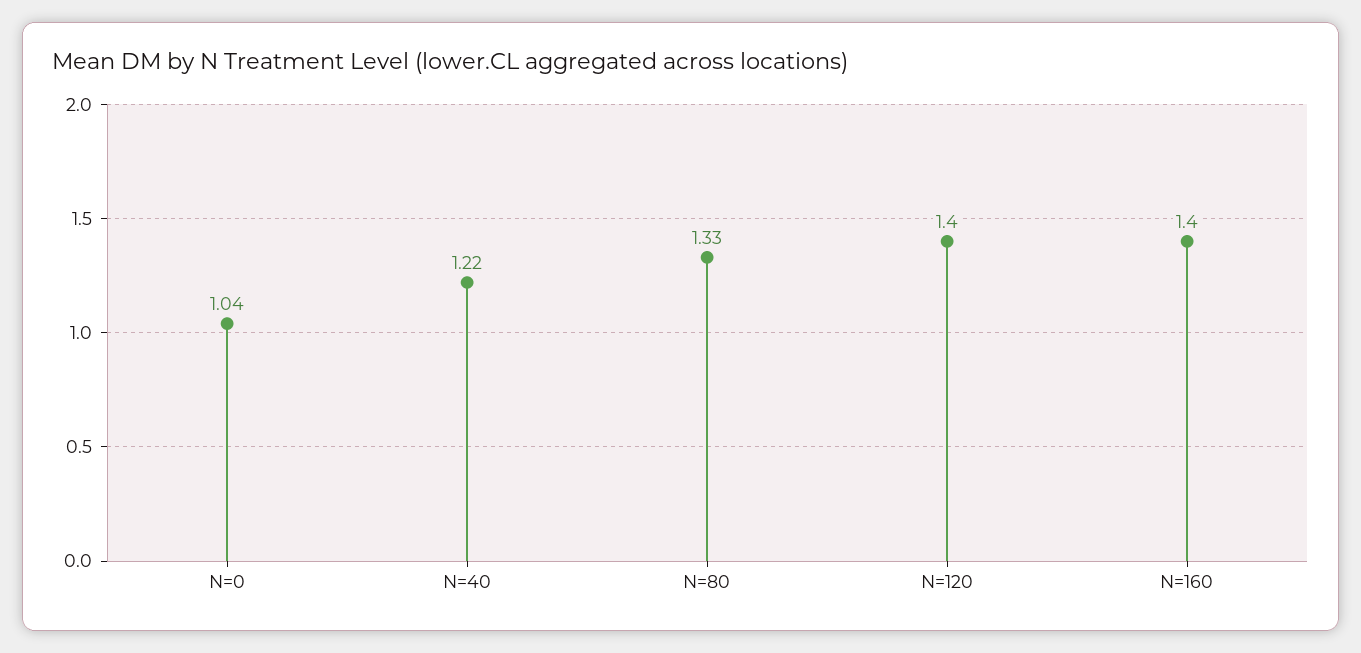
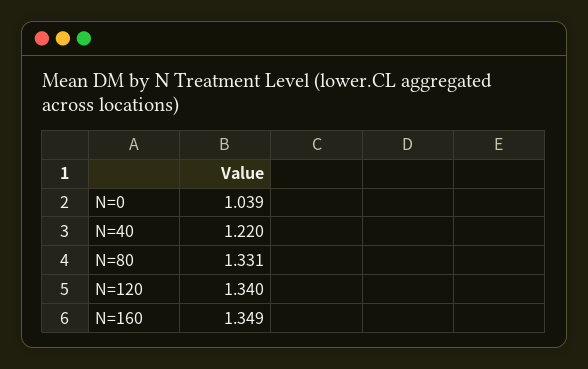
N=120: 1.4 -> 1.34
N=160: 1.4 -> 1.349

